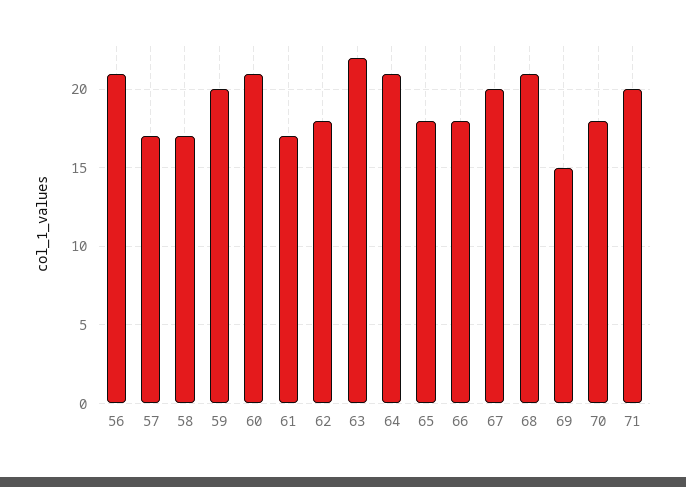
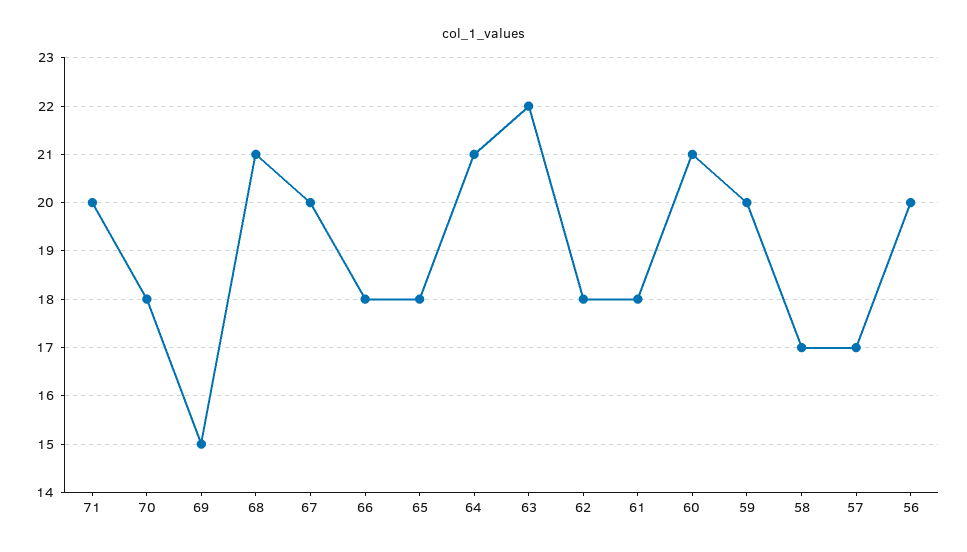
56: 21 -> 20
61: 17 -> 18

